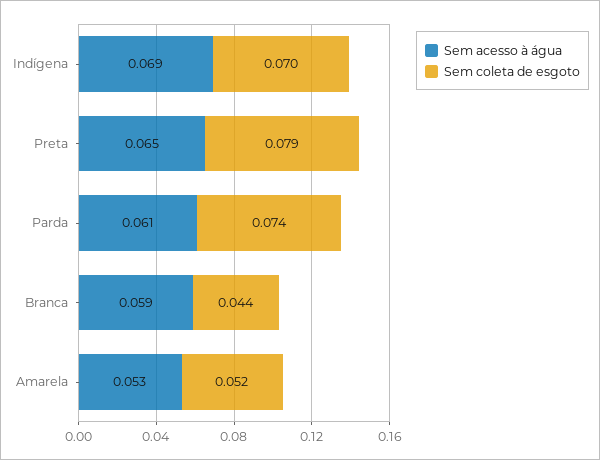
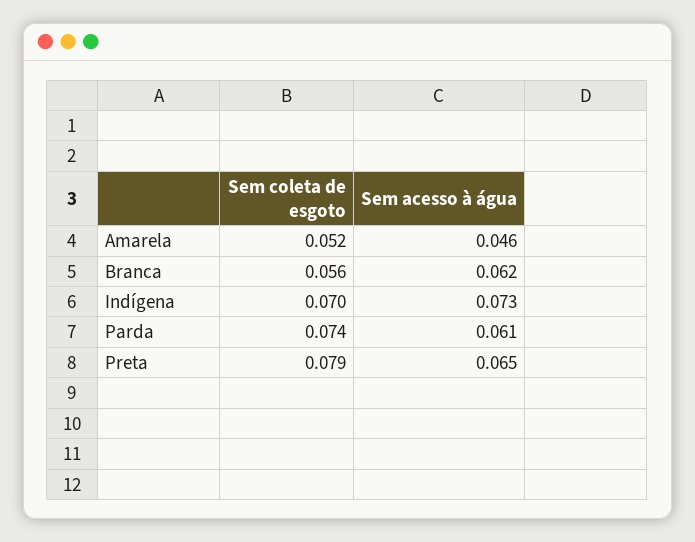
Sem acesso à água, Indígena: 0.069 -> 0.073
Sem acesso à água, Branca: 0.059 -> 0.062
Sem coleta de esgoto, Branca: 0.044 -> 0.056
Sem acesso à água, Amarela: 0.053 -> 0.046

